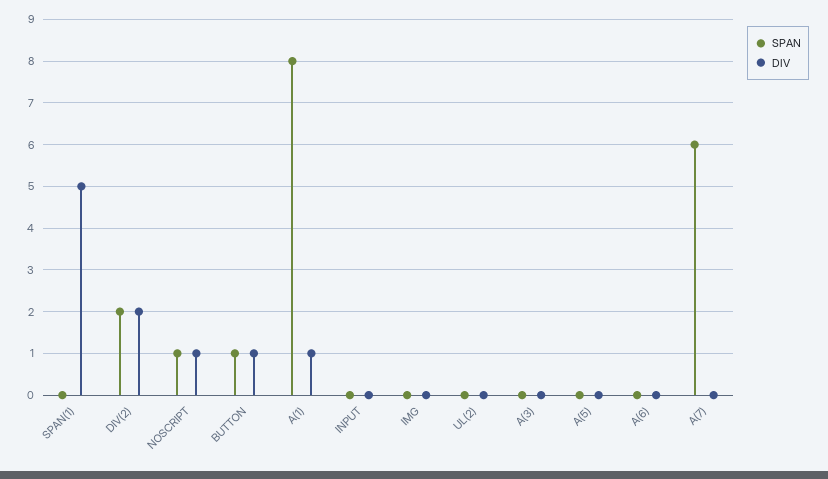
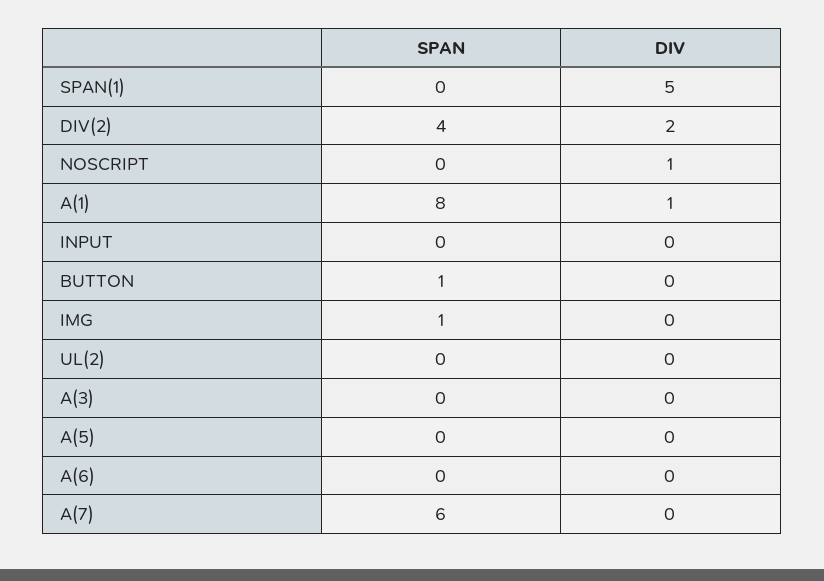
SPAN, DIV(2): 2 -> 4
SPAN, NOSCRIPT: 1 -> 0
DIV, BUTTON: 1 -> 0
SPAN, IMG: 0 -> 1

